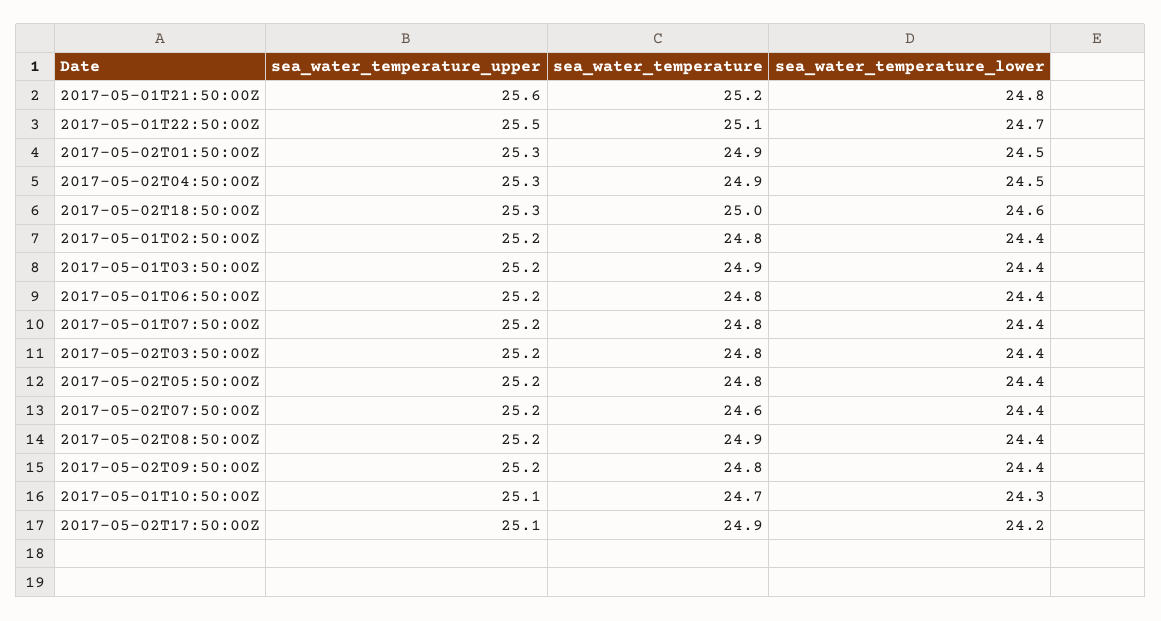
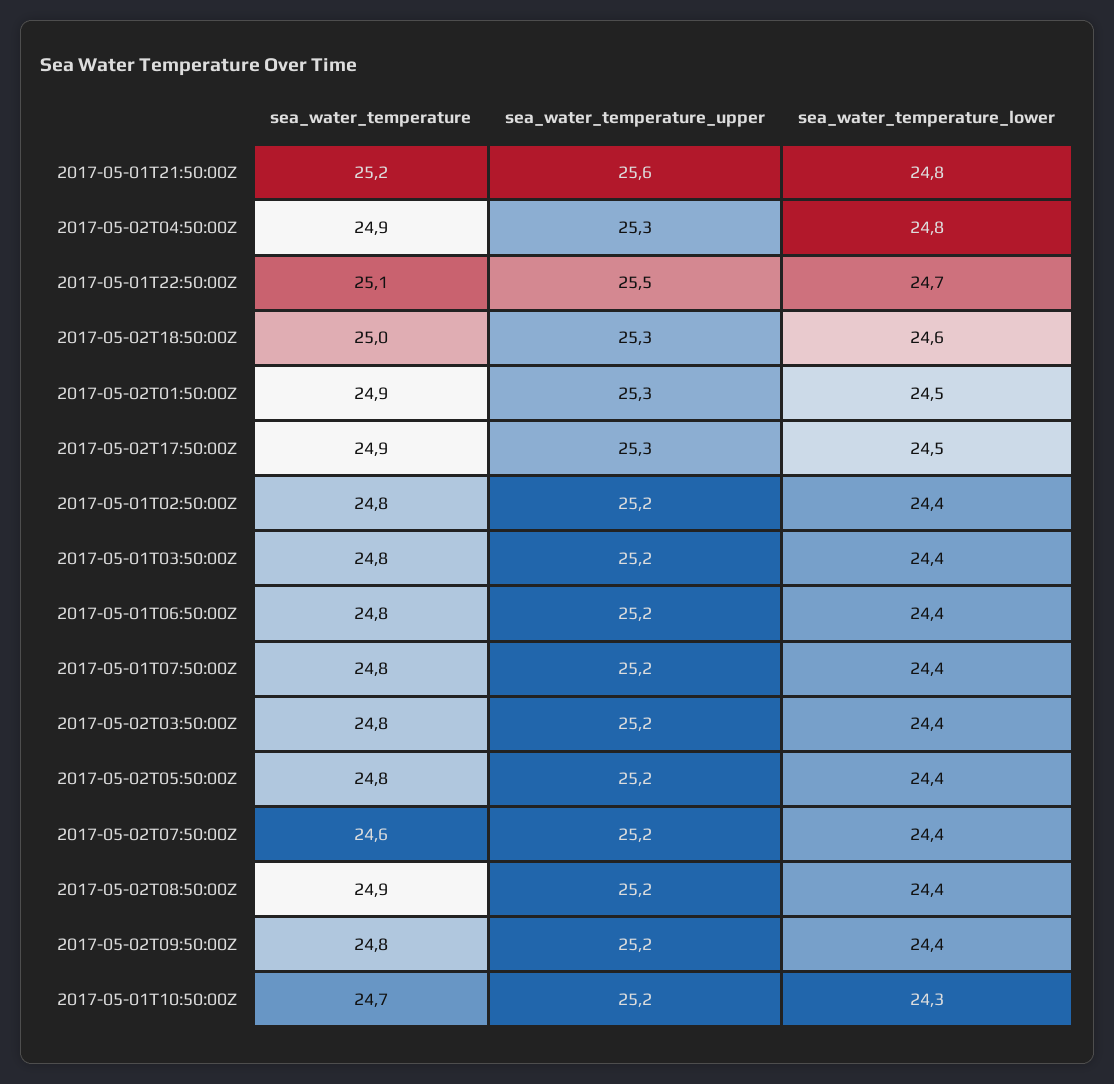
sea_water_temperature_lower, 2017-05-02T04:50:00Z: 24.5 -> 24.8
sea_water_temperature, 2017-05-01T03:50:00Z: 24.9 -> 24.8
sea_water_temperature_upper, 2017-05-01T10:50:00Z: 25.1 -> 25.2
sea_water_temperature_upper, 2017-05-02T17:50:00Z: 25.1 -> 25.3
sea_water_temperature_lower, 2017-05-02T17:50:00Z: 24.2 -> 24.5

